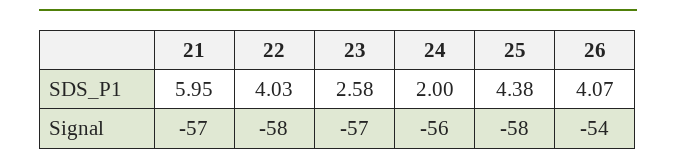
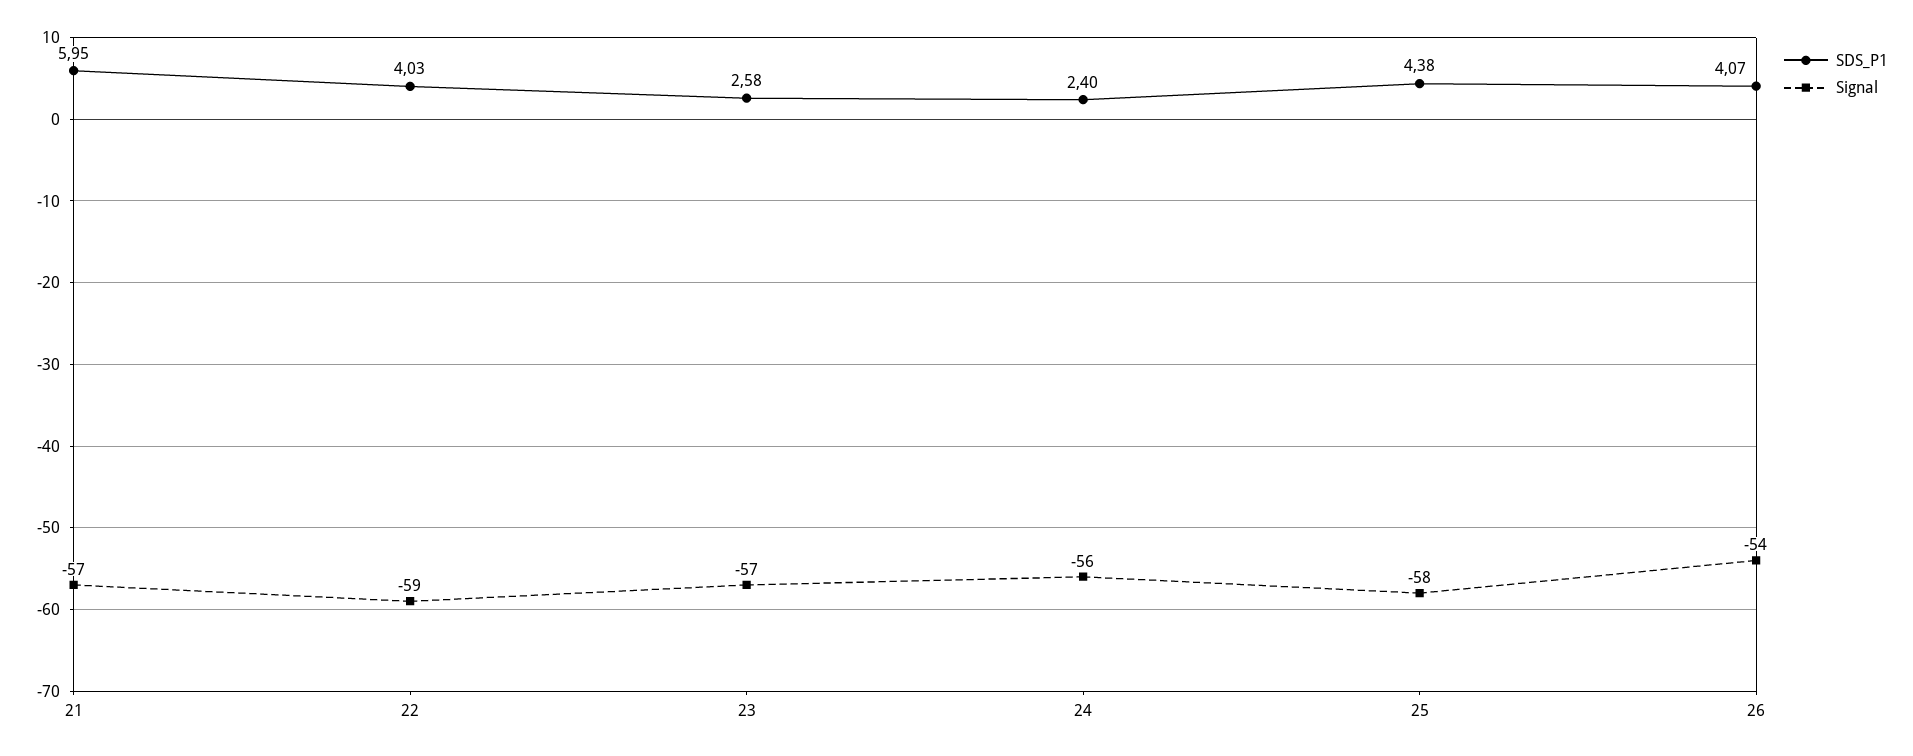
SDS_P1, 24: 2 -> 2.4
Signal, 22: -58 -> -59

